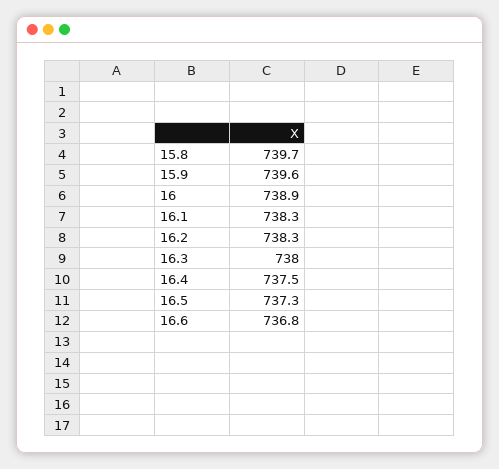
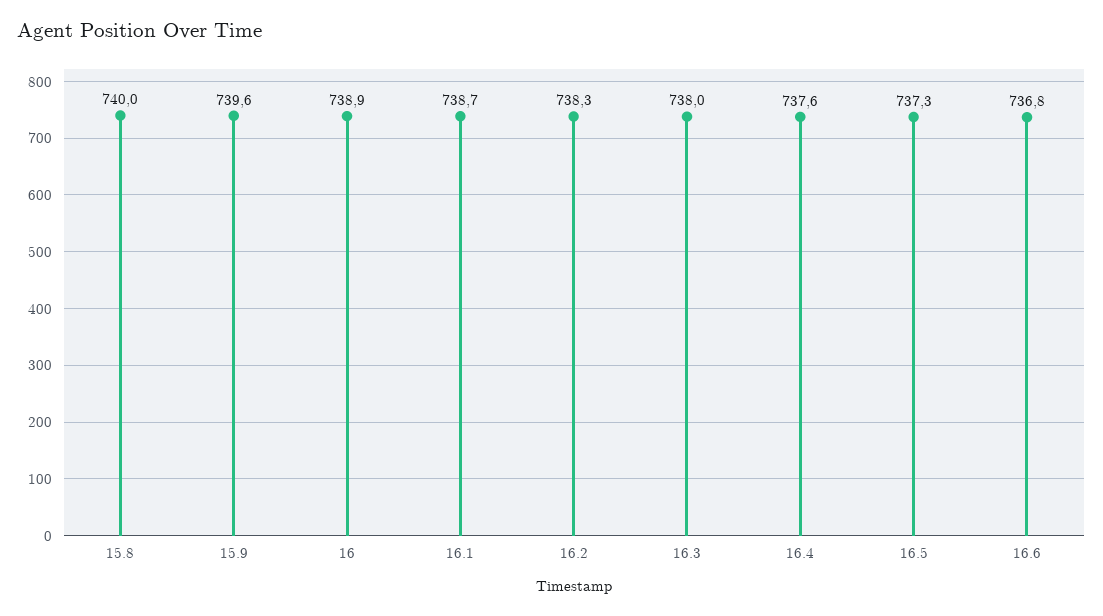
15.8: 739.7 -> 740
16.1: 738.3 -> 738.7
16.4: 737.5 -> 737.6

